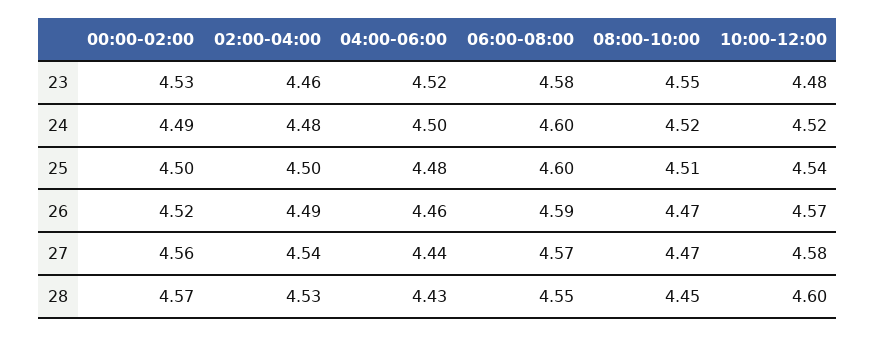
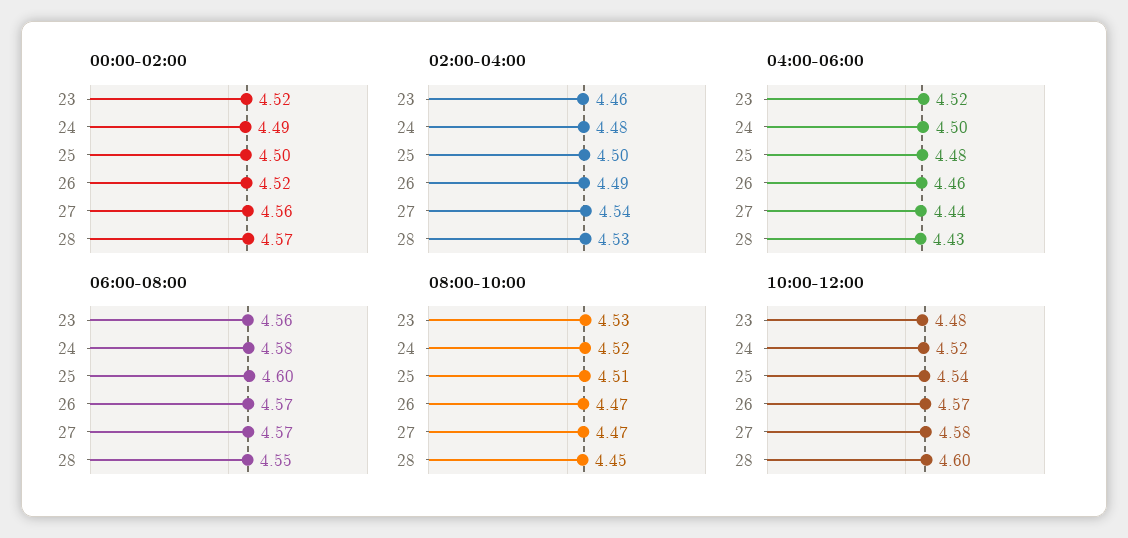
00:00-02:00, 23: 4.53 -> 4.52
06:00-08:00, 23: 4.58 -> 4.56
08:00-10:00, 23: 4.55 -> 4.53
06:00-08:00, 24: 4.6 -> 4.58
06:00-08:00, 26: 4.59 -> 4.57

